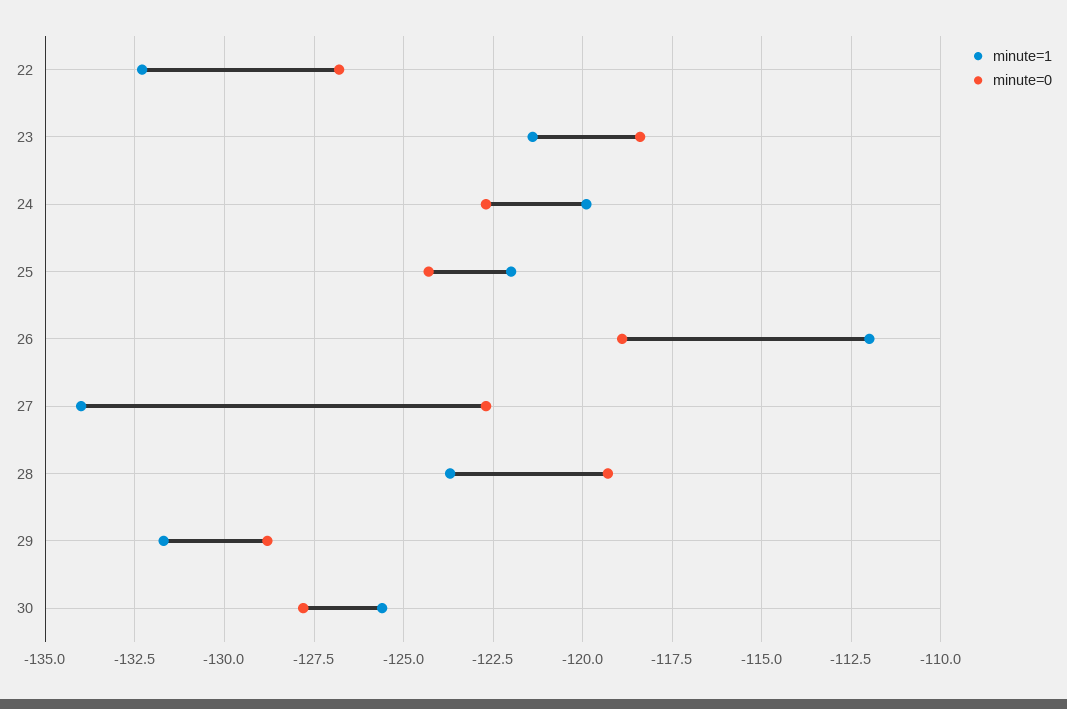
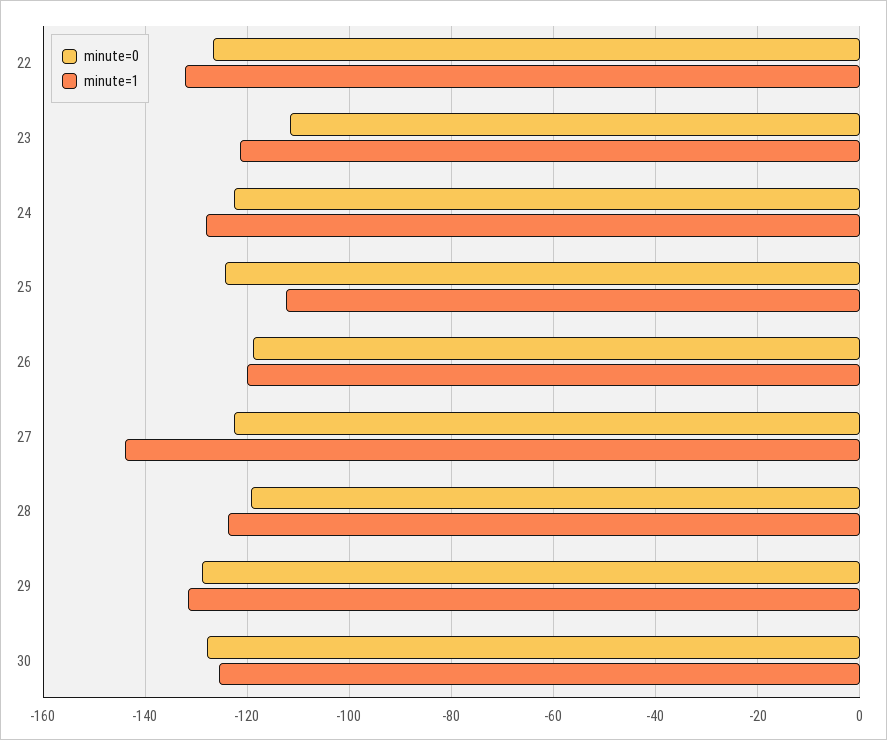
minute=0, 23: -118.5 -> -112
minute=1, 24: -120 -> -128
minute=1, 25: -122 -> -112
minute=1, 26: -112 -> -120
minute=1, 27: -134 -> -144

